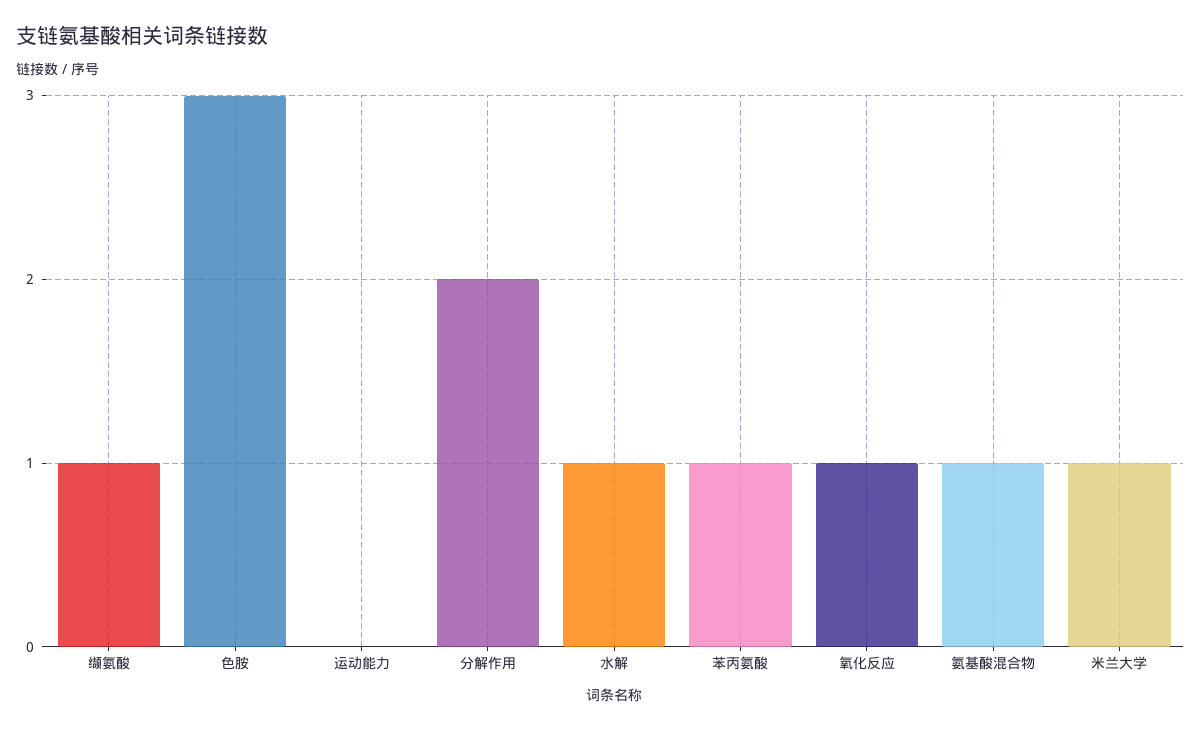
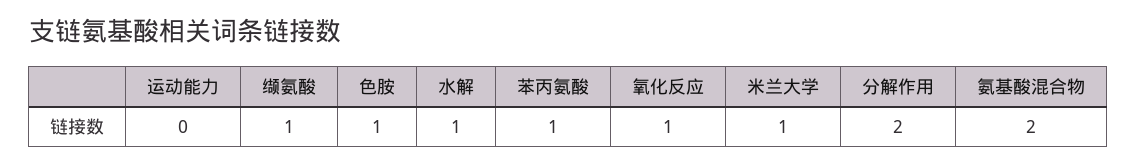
色胺: 3 -> 1
氨基酸混合物: 1 -> 2

